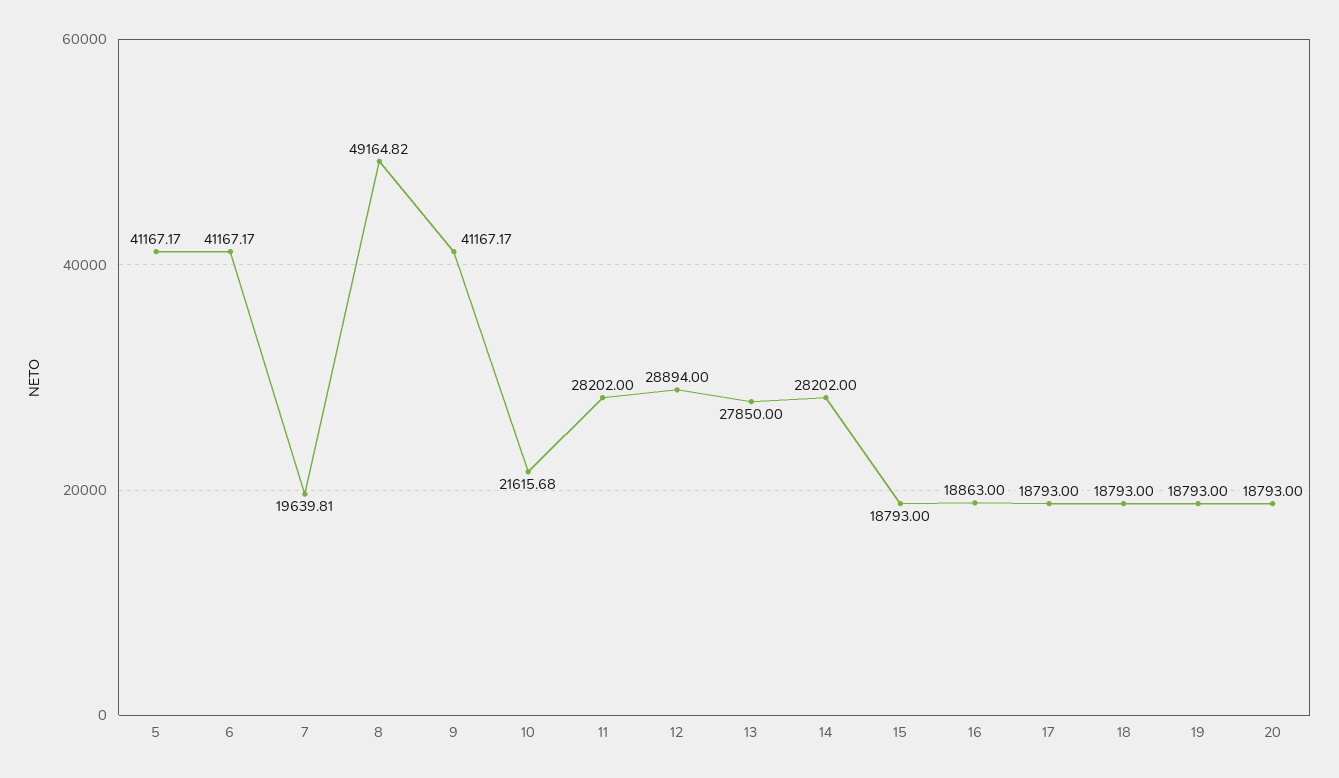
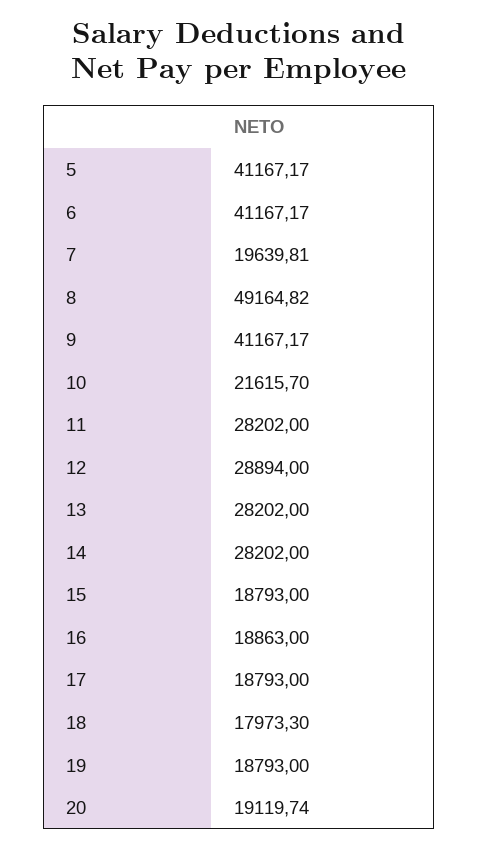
10: 21615.68 -> 21615.7
13: 27850 -> 28202
18: 18793 -> 17973.3
20: 18793 -> 19119.74

